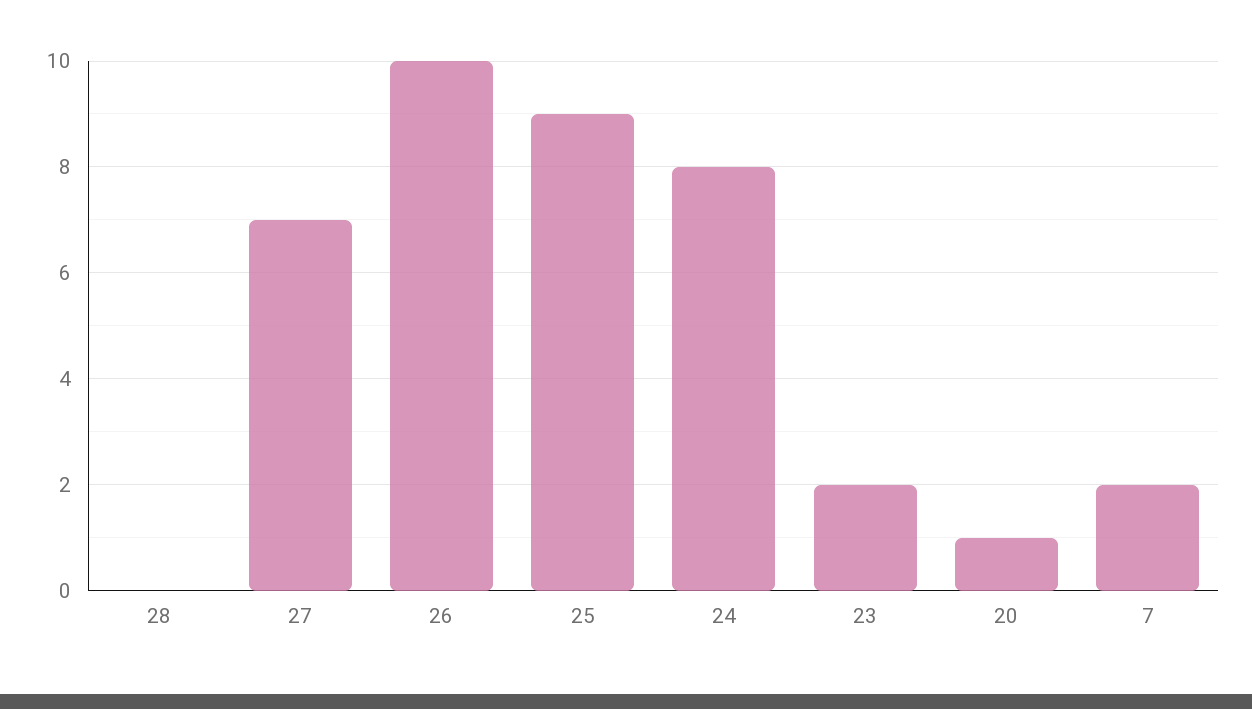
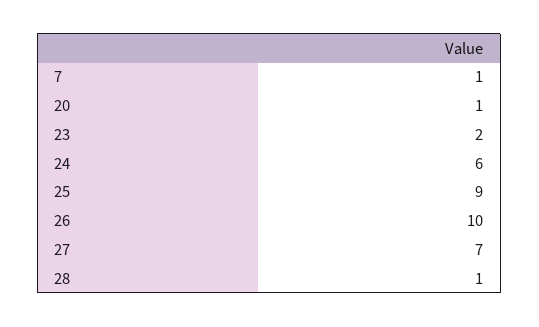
28: 0 -> 1
24: 8 -> 6
7: 2 -> 1

